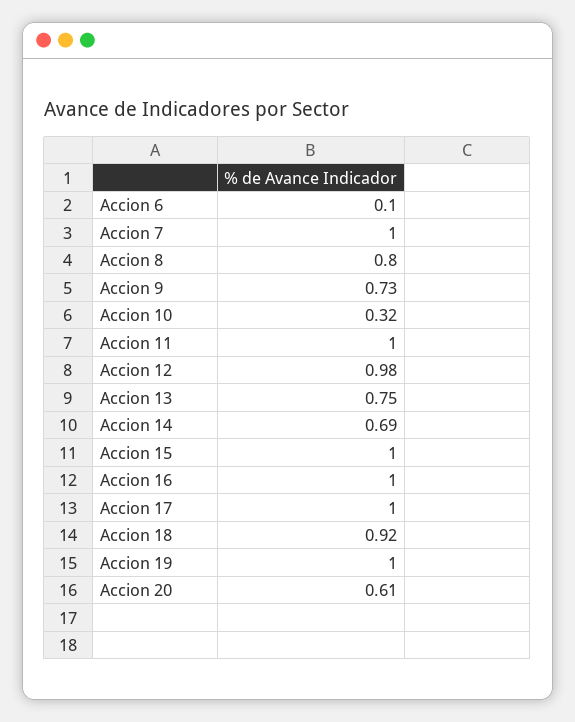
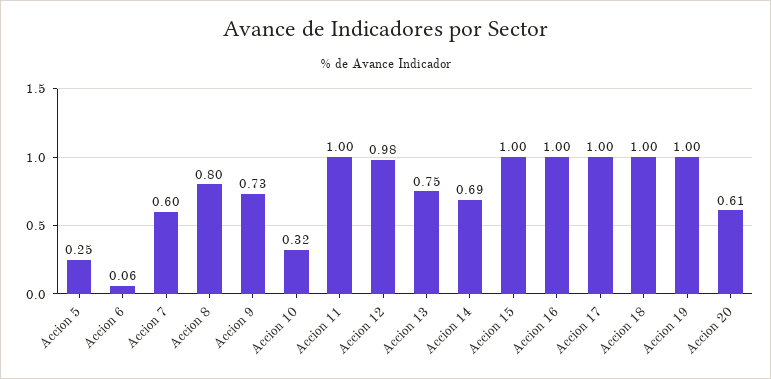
Accion 6: 0.1 -> 0.06
Accion 7: 1 -> 0.6
Accion 18: 0.92 -> 1
Accion 5: none -> 0.25

